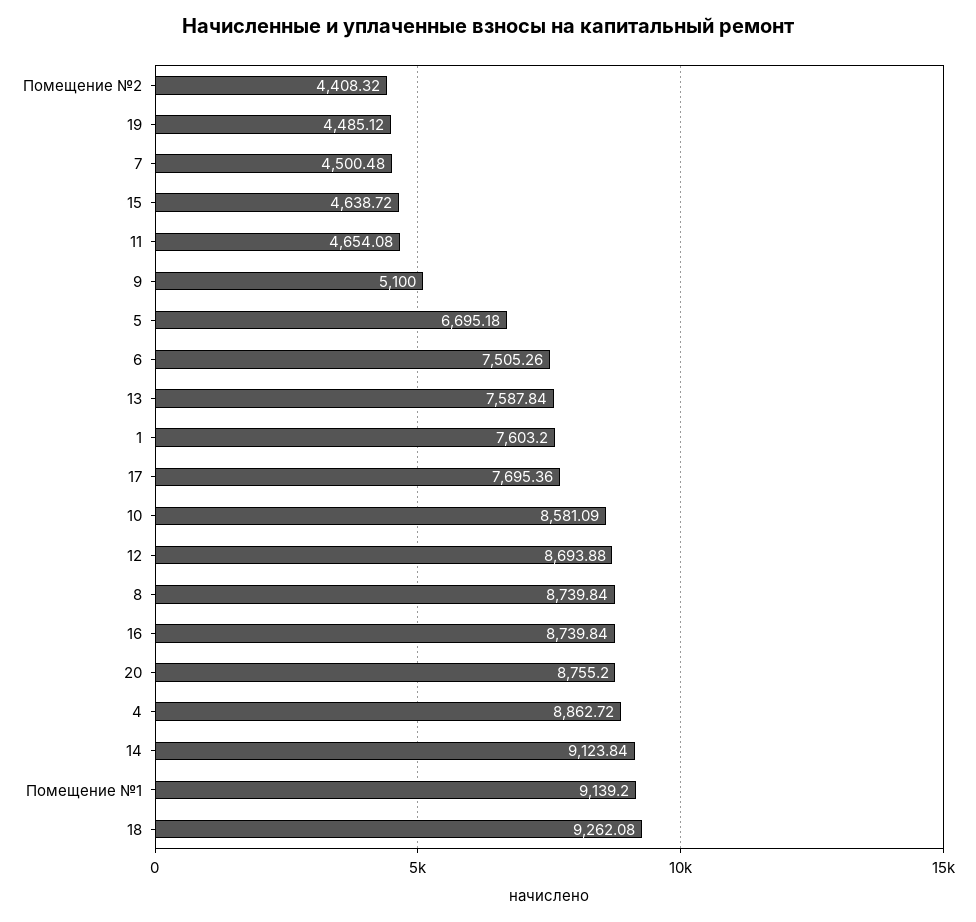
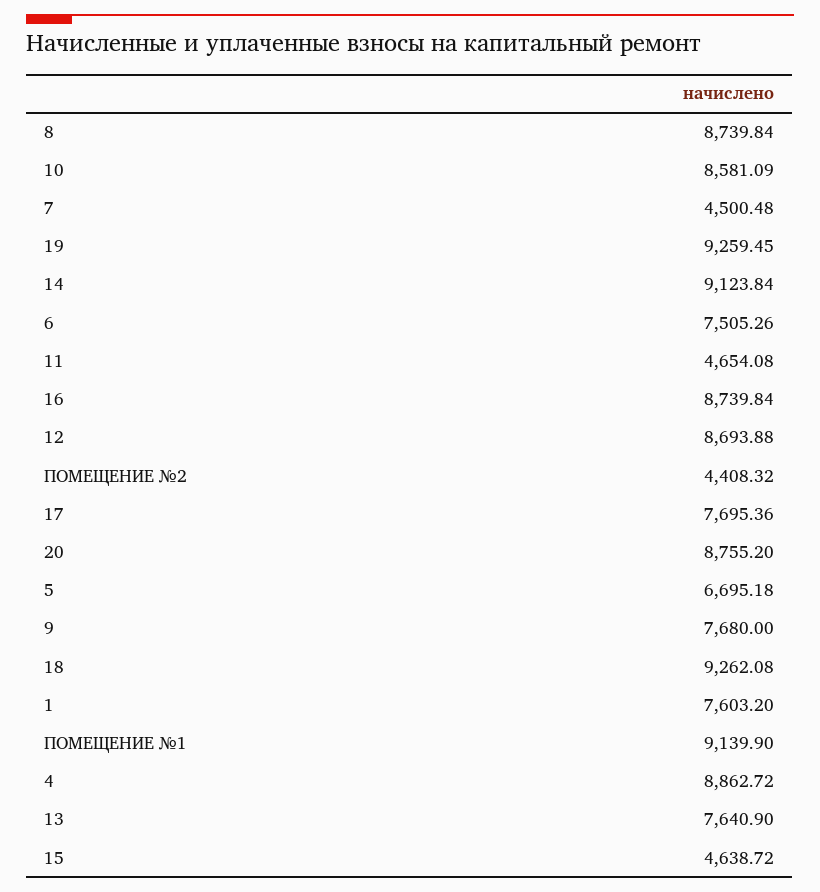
19: 4485.12 -> 9259.45
9: 5100 -> 7680
13: 7587.84 -> 7640.9
Помещение №1: 9139.2 -> 9139.9

